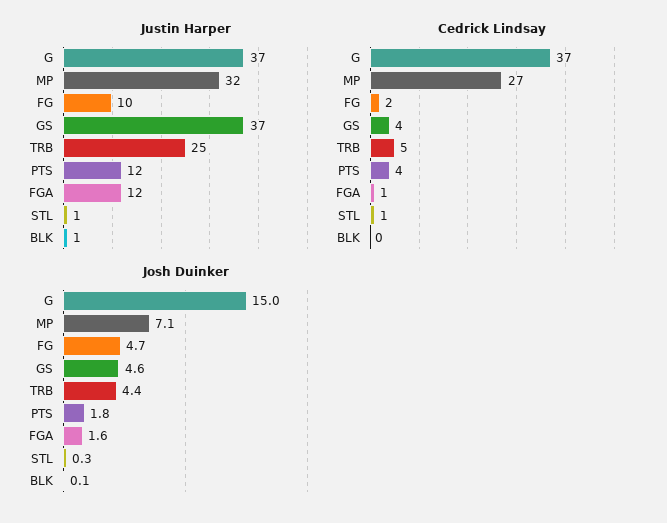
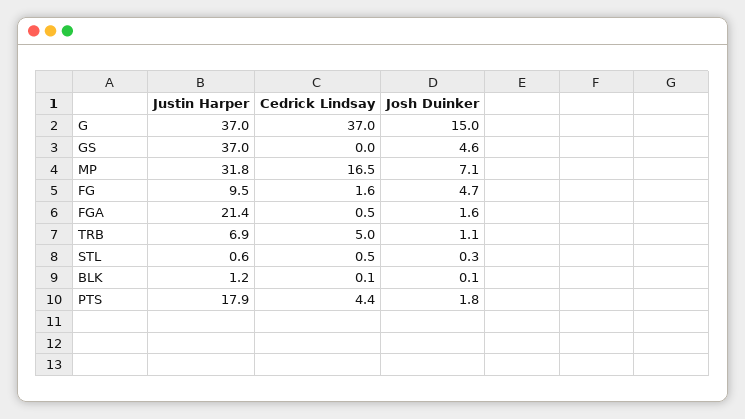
Justin Harper, TRB: 25 -> 6.9
Justin Harper, PTS: 12 -> 17.9
Justin Harper, FGA: 12 -> 21.4
Cedrick Lindsay, MP: 27 -> 16.5
Cedrick Lindsay, GS: 4 -> 0
Josh Duinker, TRB: 4.4 -> 1.1

